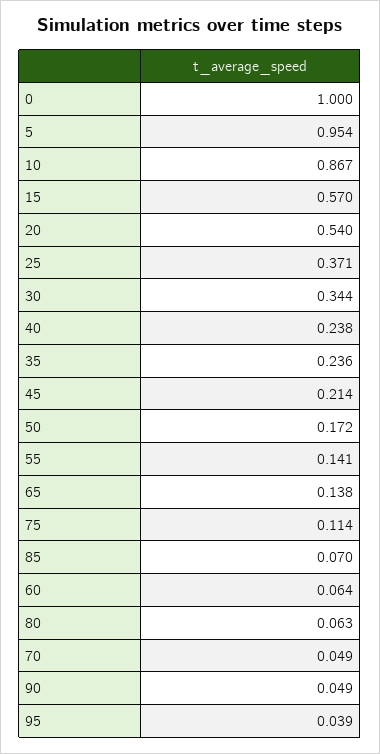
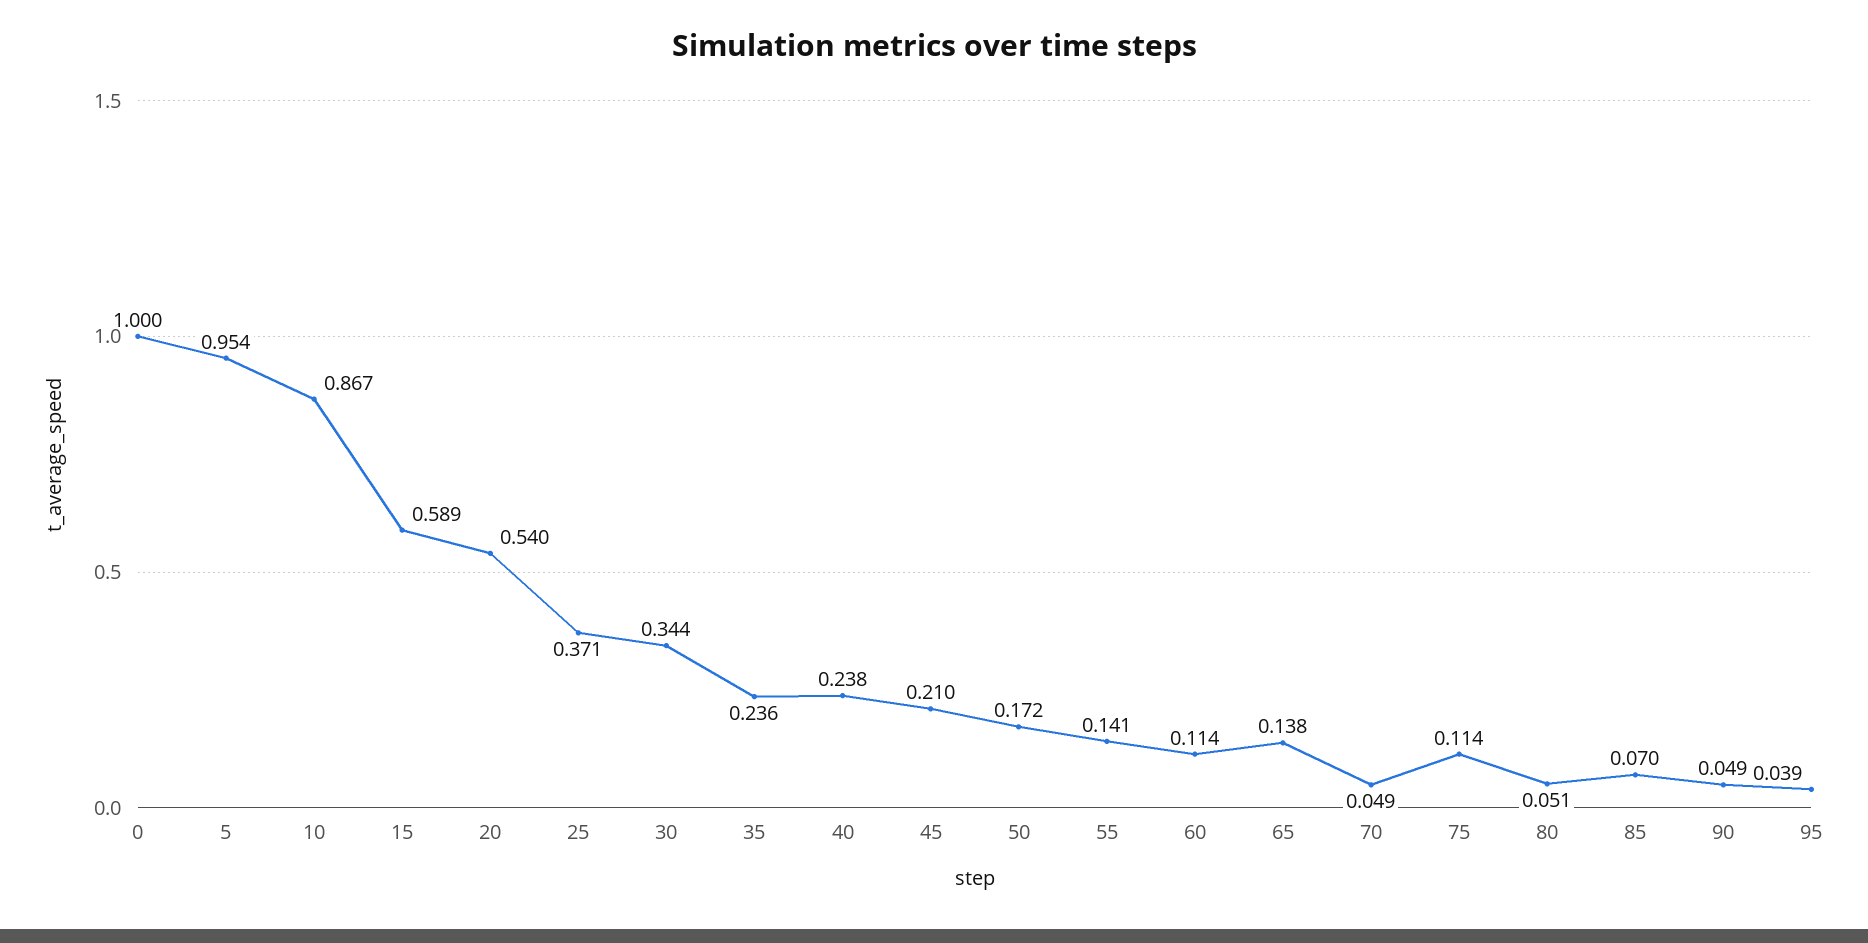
15: 0.57 -> 0.589
45: 0.214 -> 0.21
60: 0.064 -> 0.114
80: 0.063 -> 0.051

